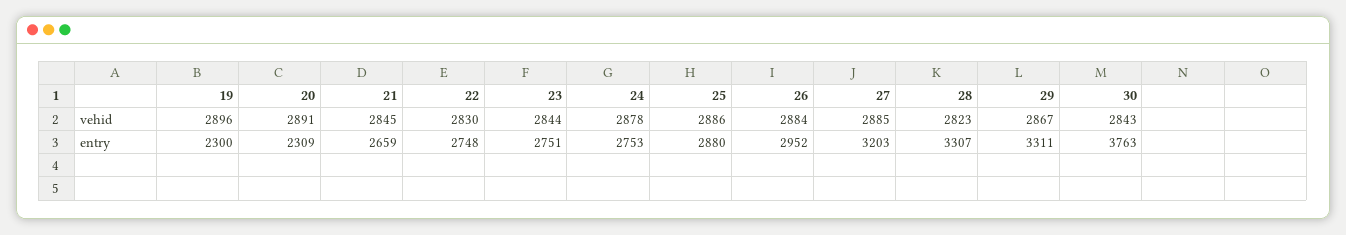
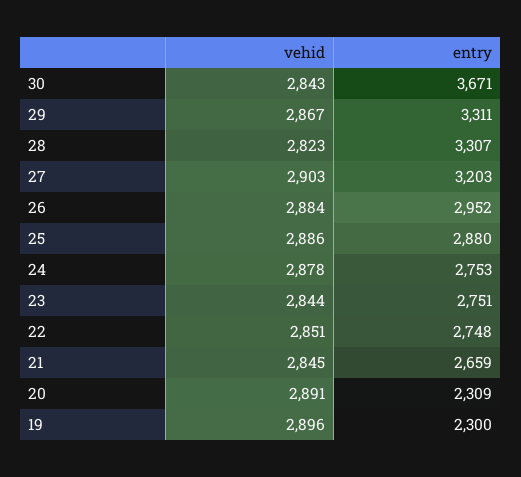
22, vehid: 2830 -> 2851
27, vehid: 2885 -> 2903
30, entry: 3763 -> 3671

